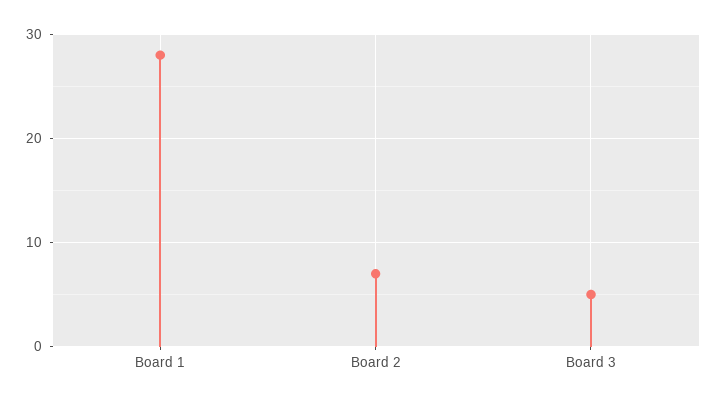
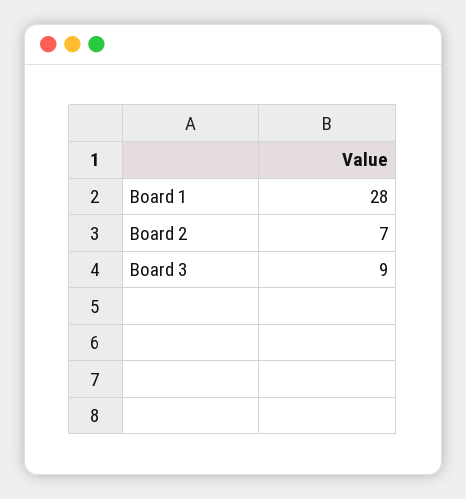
Board 3: 5 -> 9

